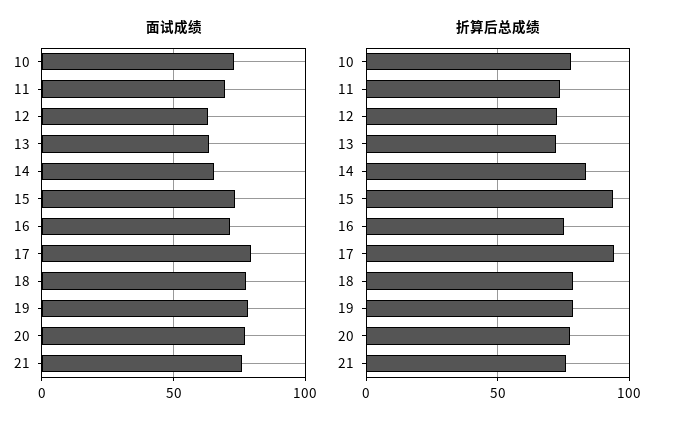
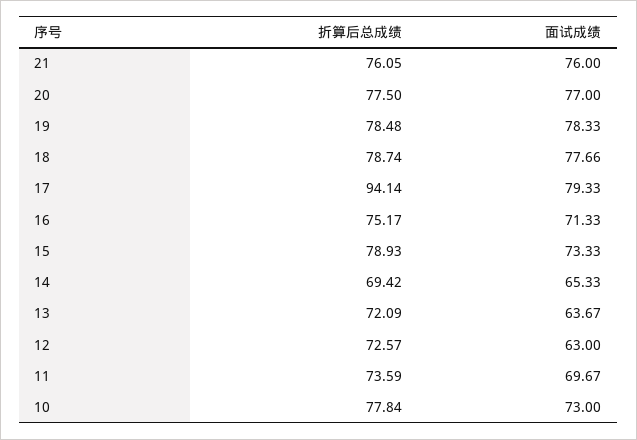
折算后总成绩, 14: 85 -> 69.42
折算后总成绩, 15: 95 -> 78.93

